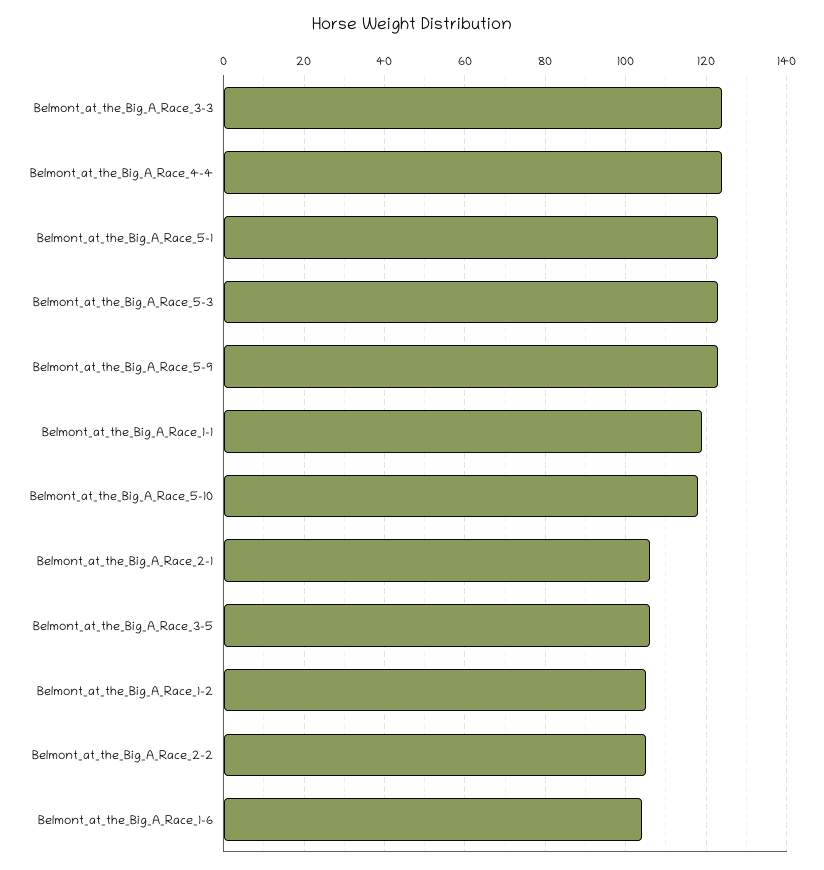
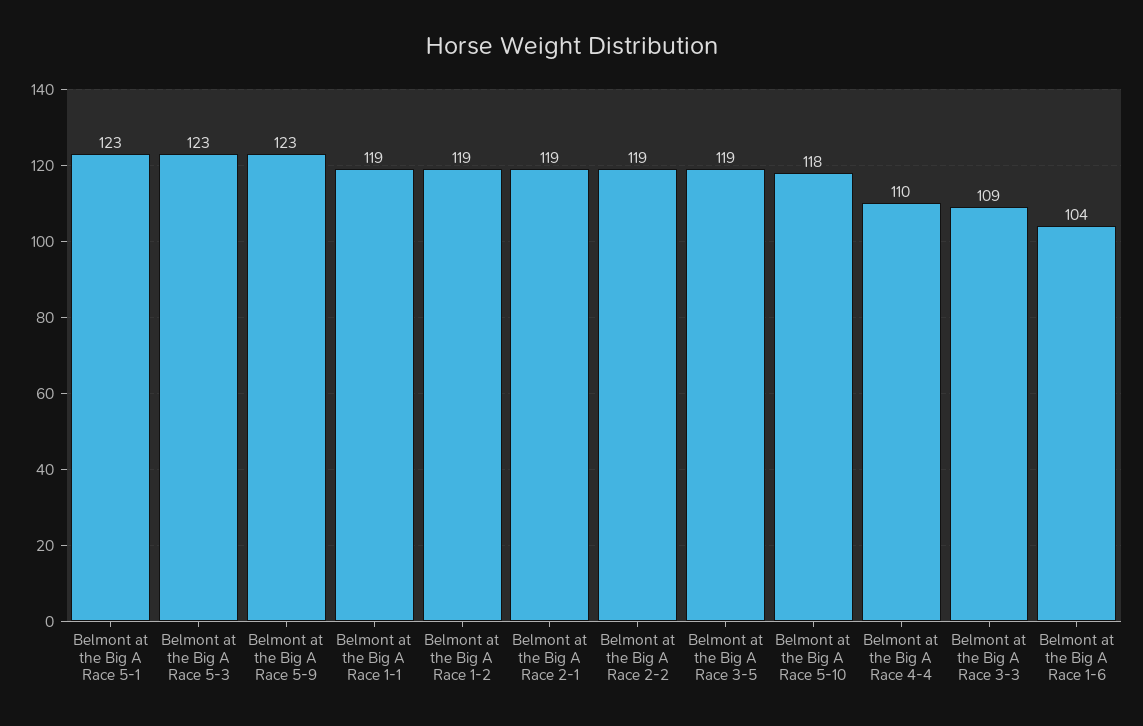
Belmont_at_the_Big_A_Race_3-3: 125 -> 109
Belmont_at_the_Big_A_Race_4-4: 125 -> 110
Belmont_at_the_Big_A_Race_2-1: 105 -> 119
Belmont_at_the_Big_A_Race_3-5: 105 -> 119
Belmont_at_the_Big_A_Race_1-2: 105 -> 119
Belmont_at_the_Big_A_Race_2-2: 105 -> 119

